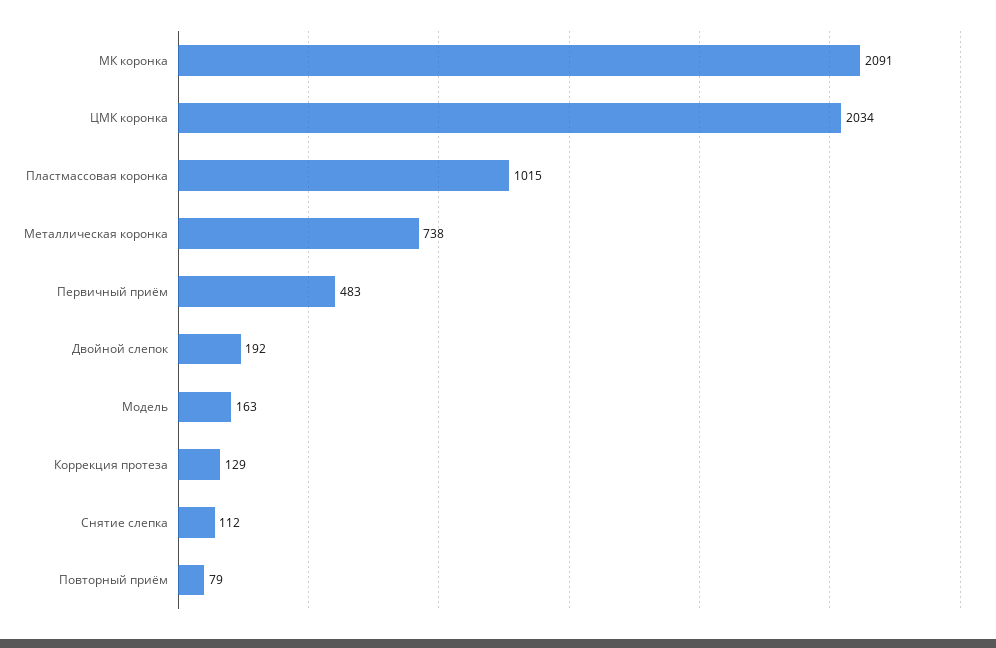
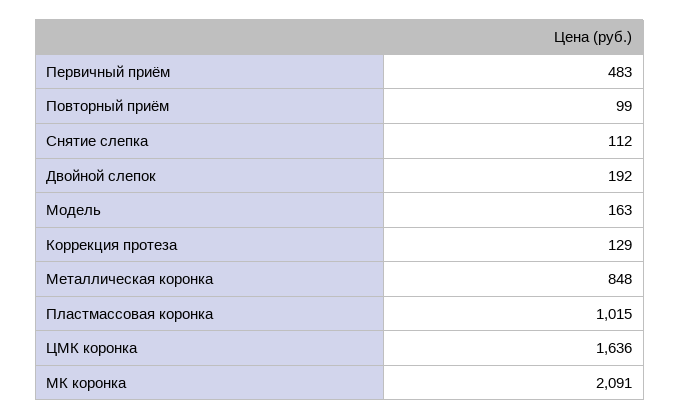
ЦМК коронка: 2034 -> 1636
Металлическая коронка: 738 -> 848
Повторный приём: 79 -> 99

